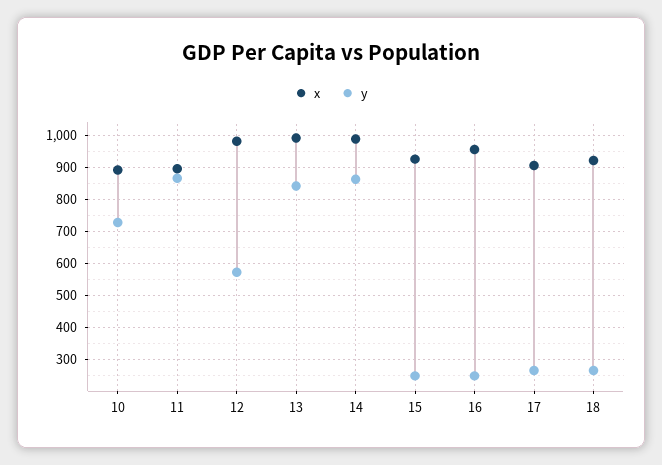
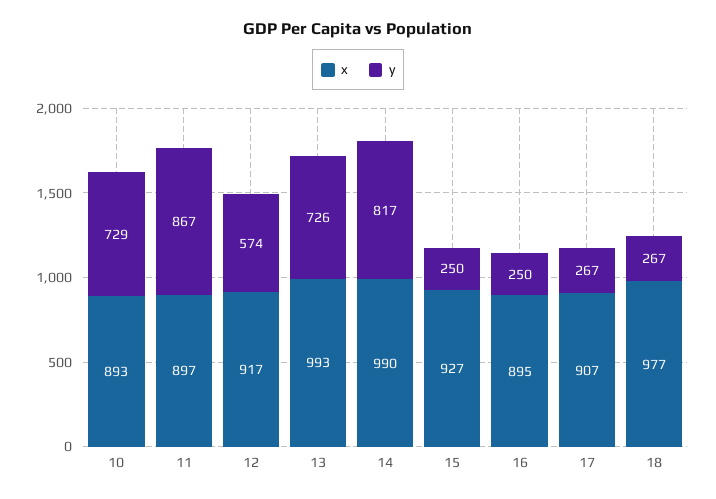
x, 12: 980 -> 917
y, 13: 840 -> 726
y, 14: 860 -> 817
x, 16: 960 -> 895
x, 18: 920 -> 977

